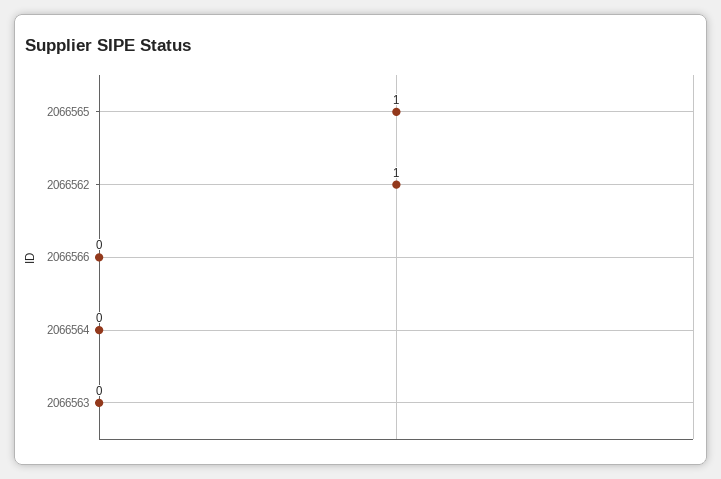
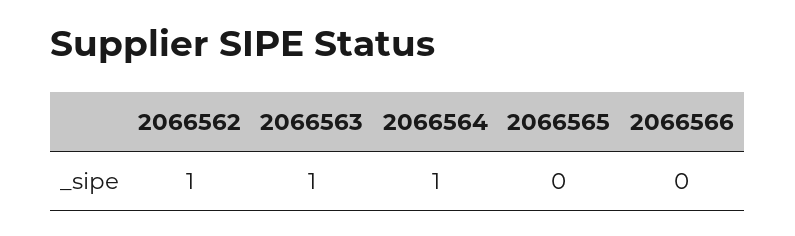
2066565: 1 -> 0
2066564: 0 -> 1
2066563: 0 -> 1

